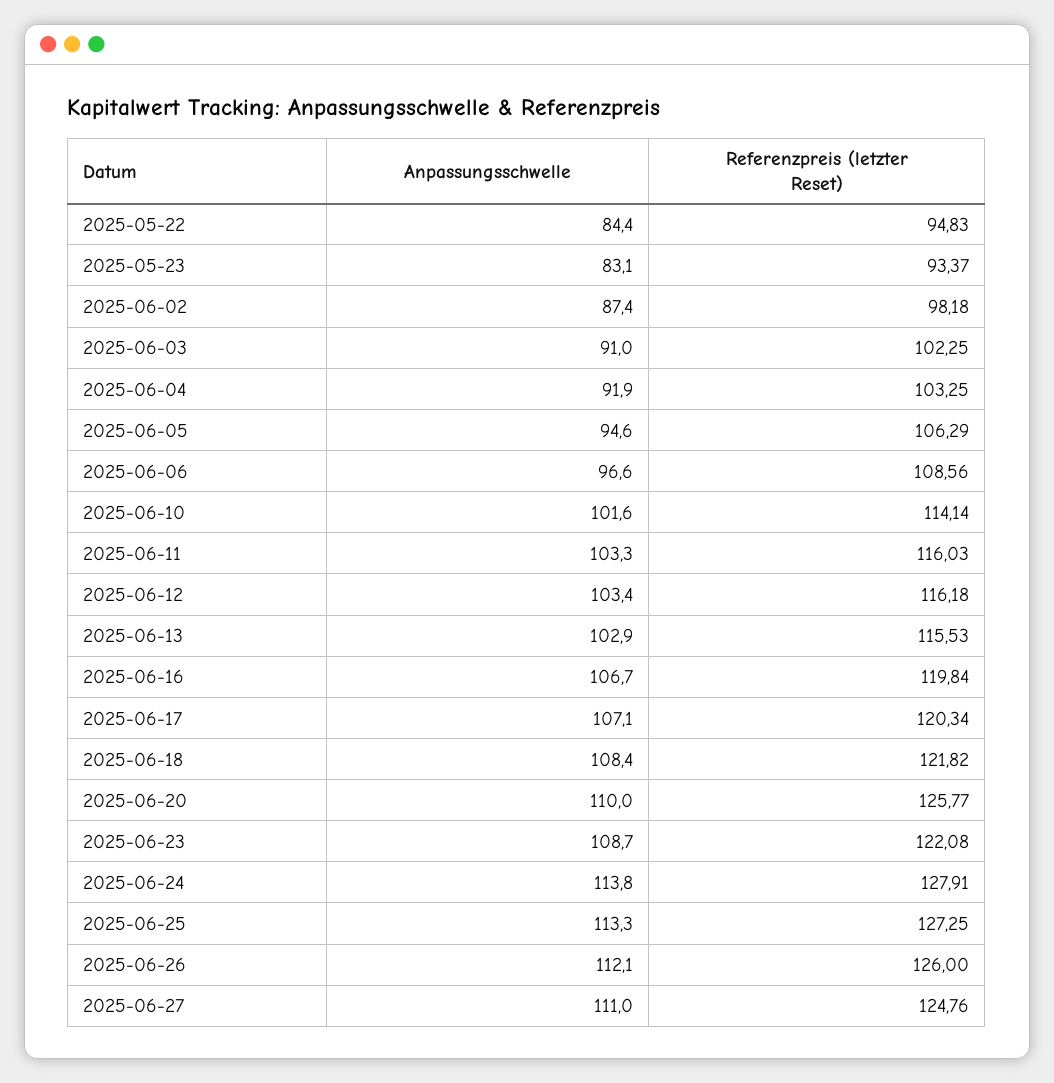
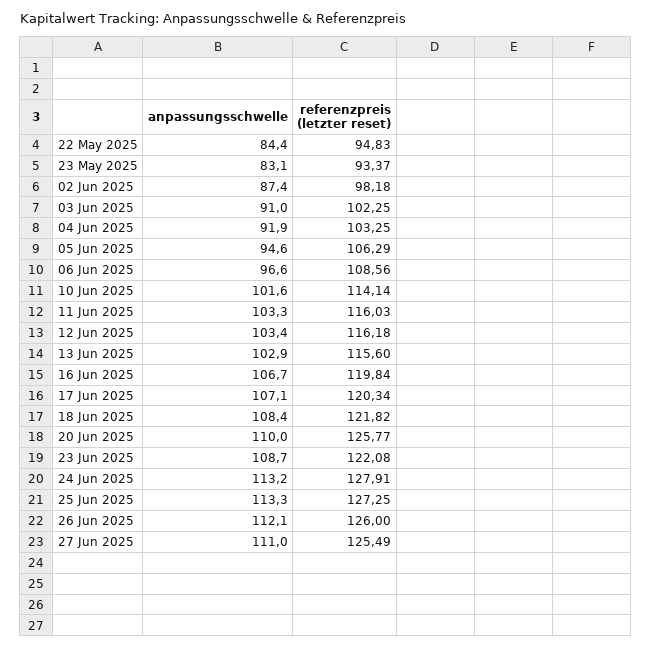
Referenzpreis (letzter Reset), 2025-06-13: 115.53 -> 115.6
Anpassungsschwelle, 2025-06-24: 113.8 -> 113.2
Referenzpreis (letzter Reset), 2025-06-27: 124.76 -> 125.49

